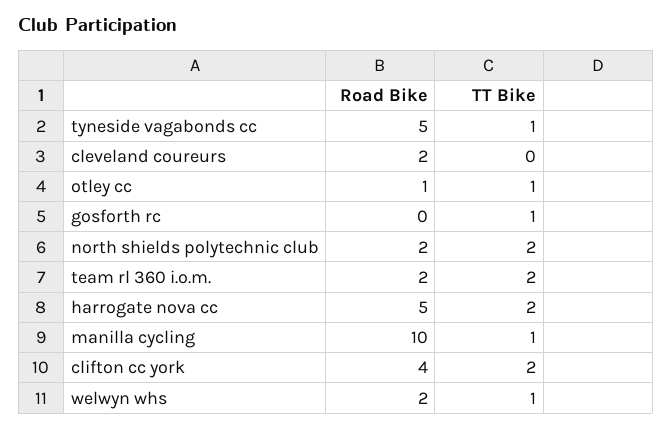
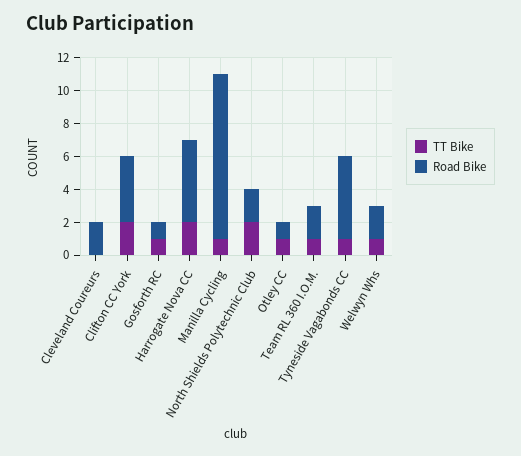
Road Bike, gosforth rc: 0 -> 1
TT Bike, team rl 360 i.o.m.: 2 -> 1

